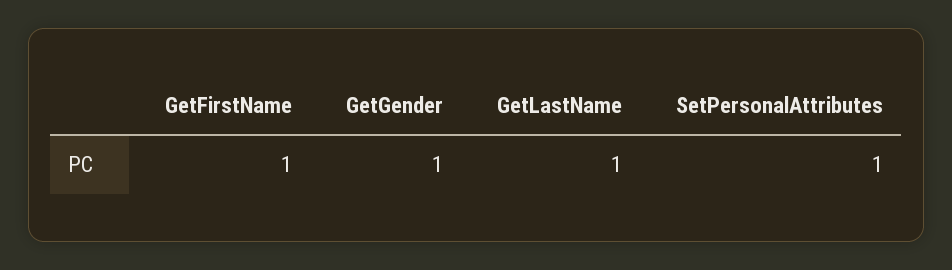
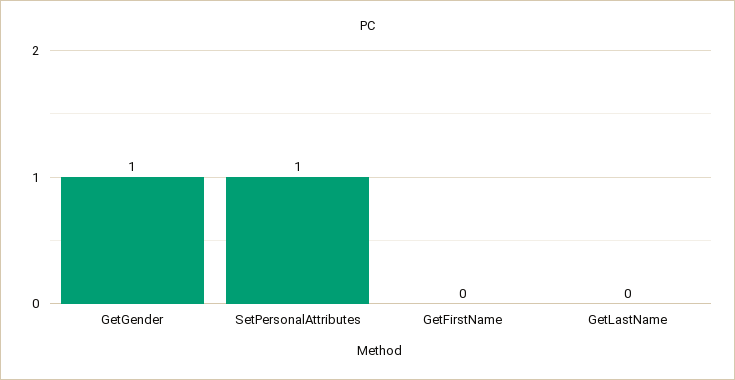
GetFirstName: 1 -> 0
GetLastName: 1 -> 0

